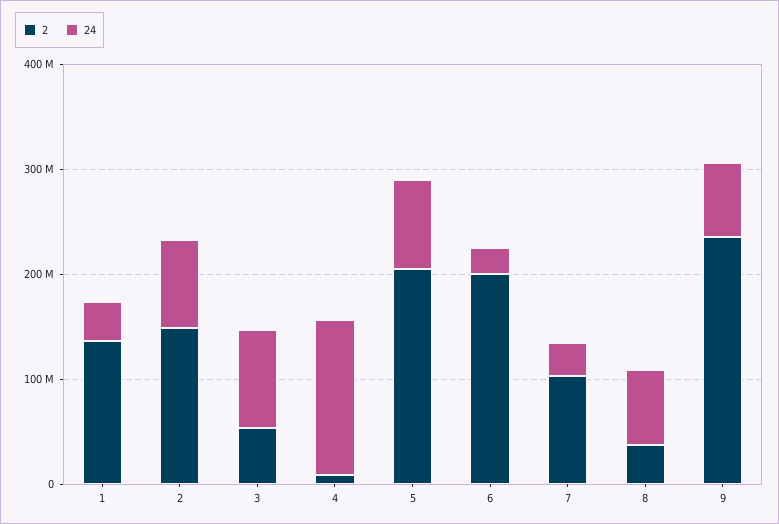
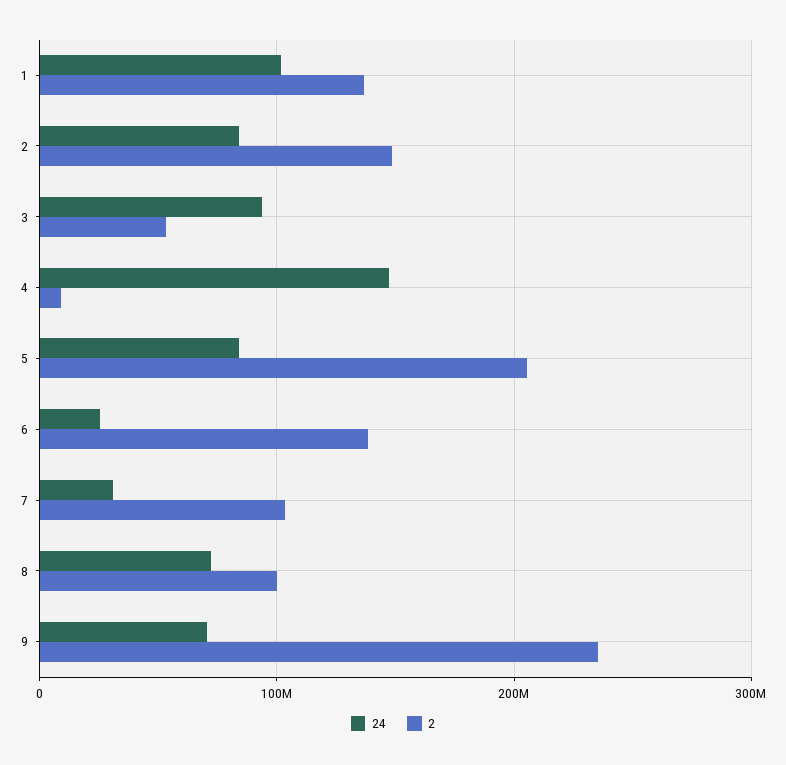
24, 1: 40000000 -> 100000000
2, 6: 200000000 -> 140000000
2, 8: 40000000 -> 100000000

